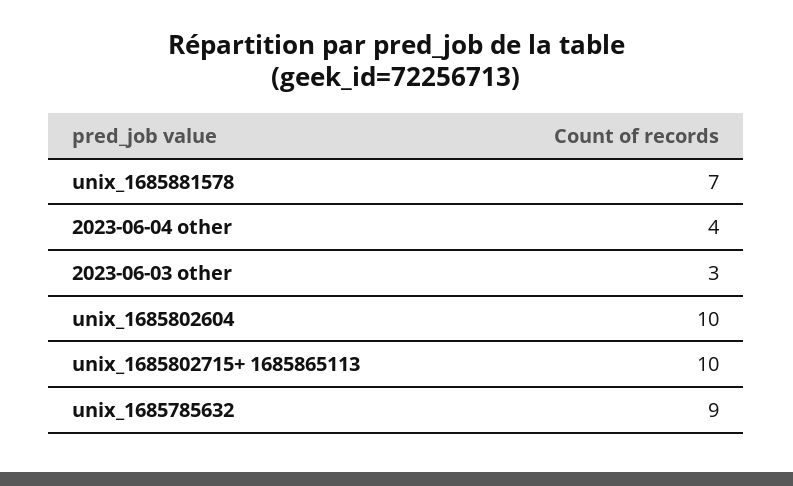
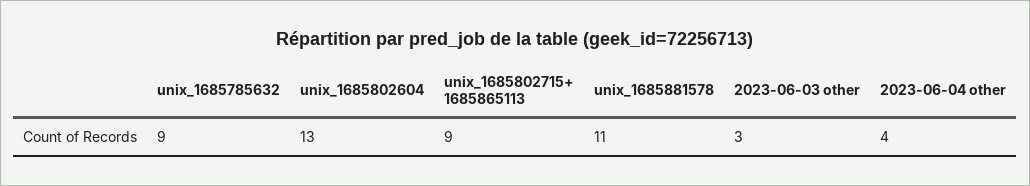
unix_1685881578: 7 -> 11
unix_1685802604: 10 -> 13
unix_1685802715+ 1685865113: 10 -> 9

